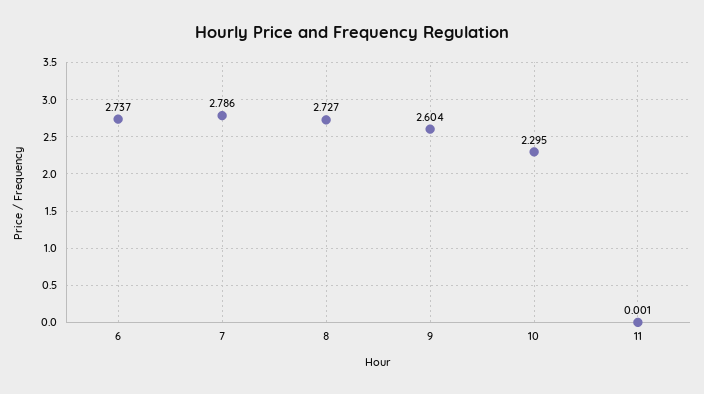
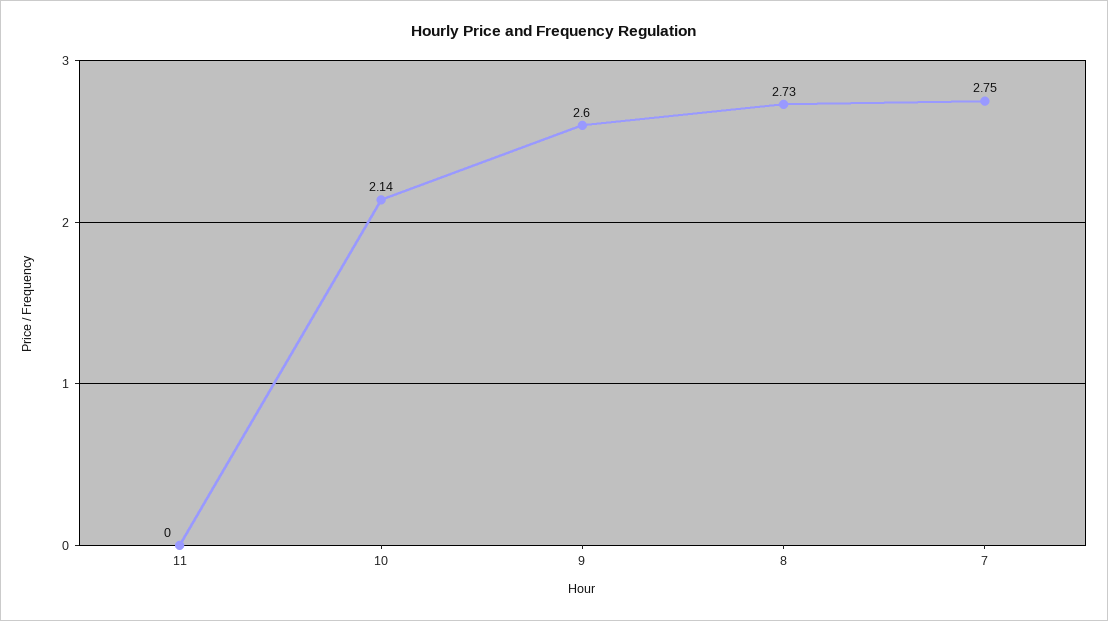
6: 2.737 -> none
7: 2.786 -> 2.75
10: 2.295 -> 2.14

